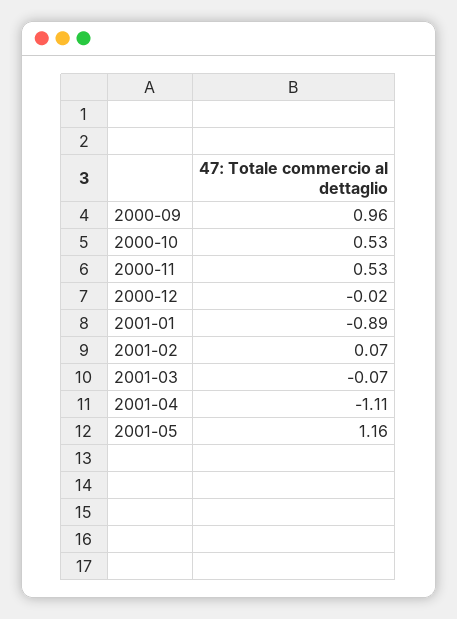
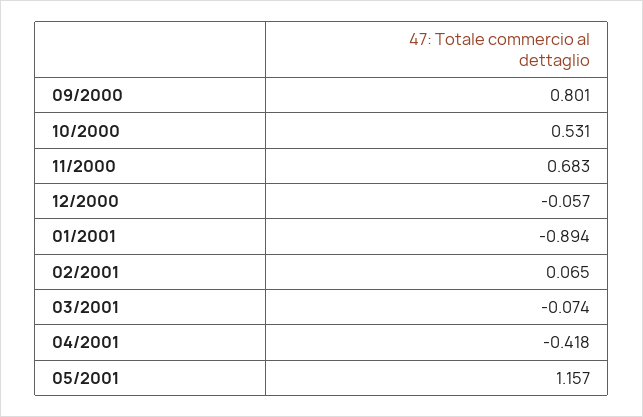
2000-09: 0.96 -> 0.801
2000-11: 0.53 -> 0.683
2000-12: -0.02 -> -0.057
2001-04: -1.11 -> -0.418

